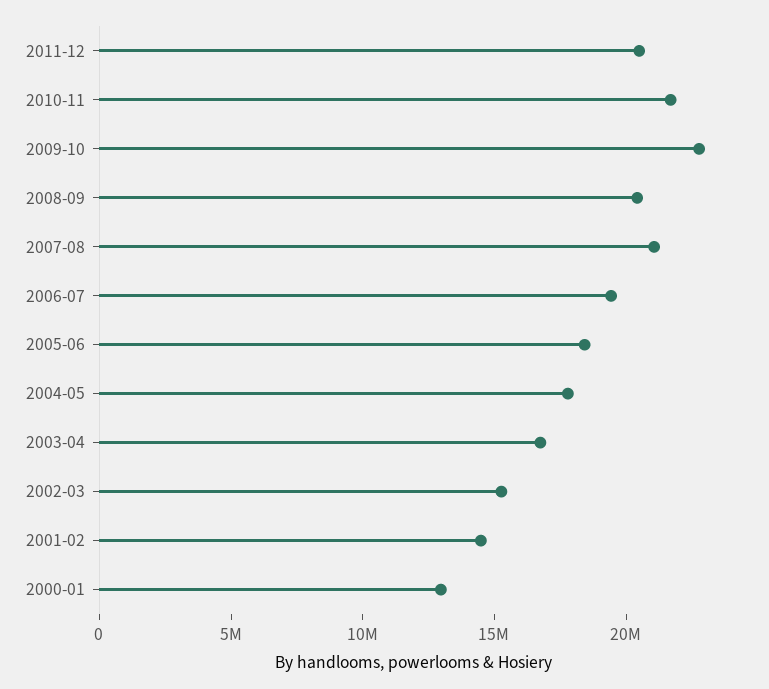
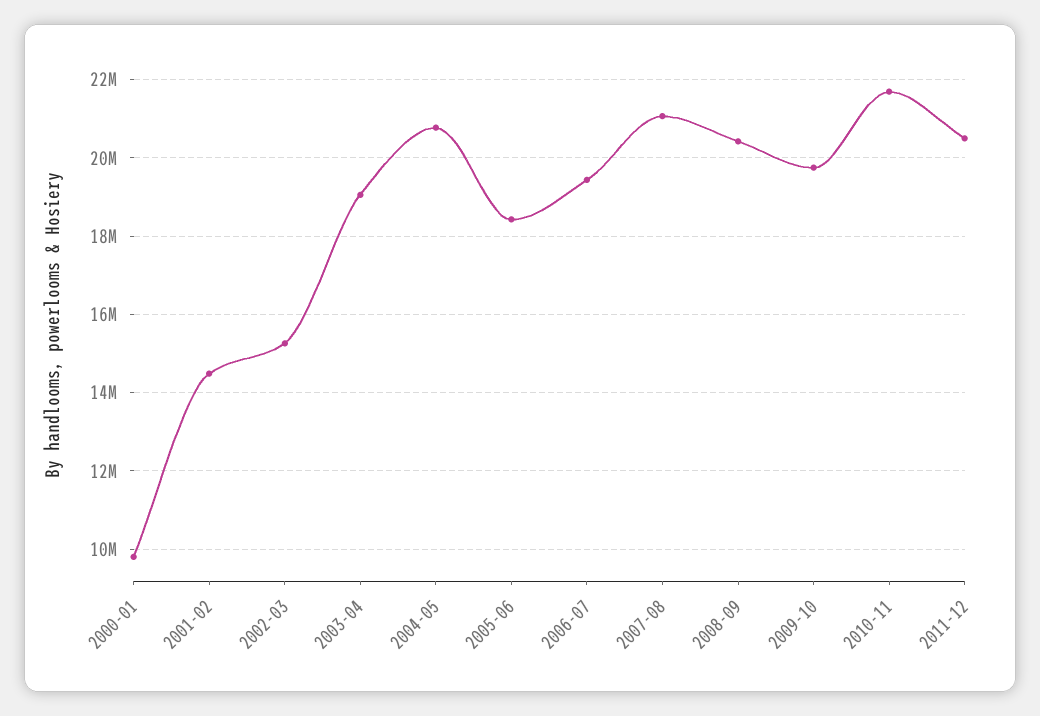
2009-10: 23000000 -> 19800000
2004-05: 18000000 -> 20800000
2003-04: 17000000 -> 19000000
2000-01: 13000000 -> 9800000

